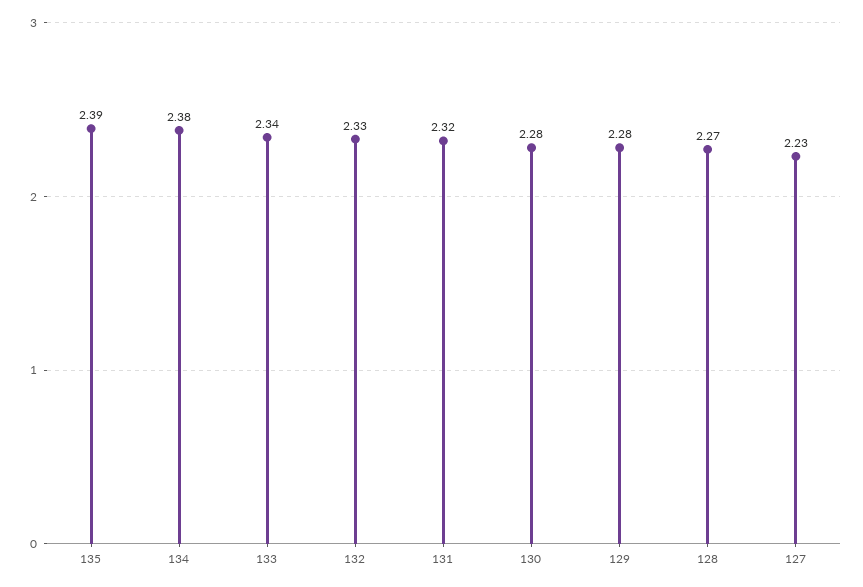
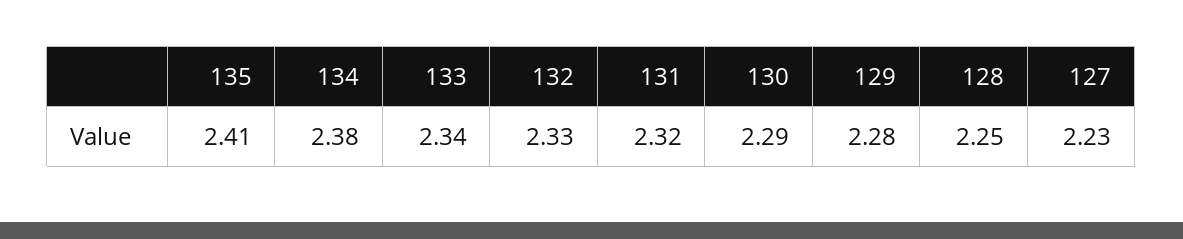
135: 2.39 -> 2.41
130: 2.28 -> 2.29
128: 2.27 -> 2.25

